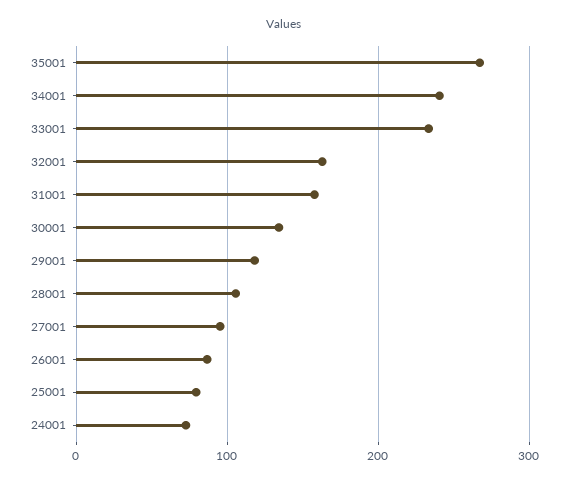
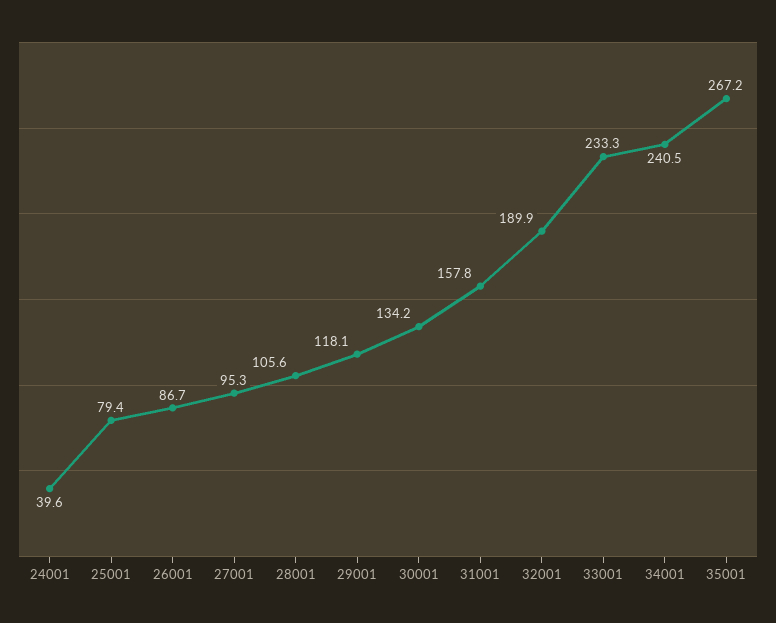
32001: 160 -> 189.9
24001: 70 -> 39.6

